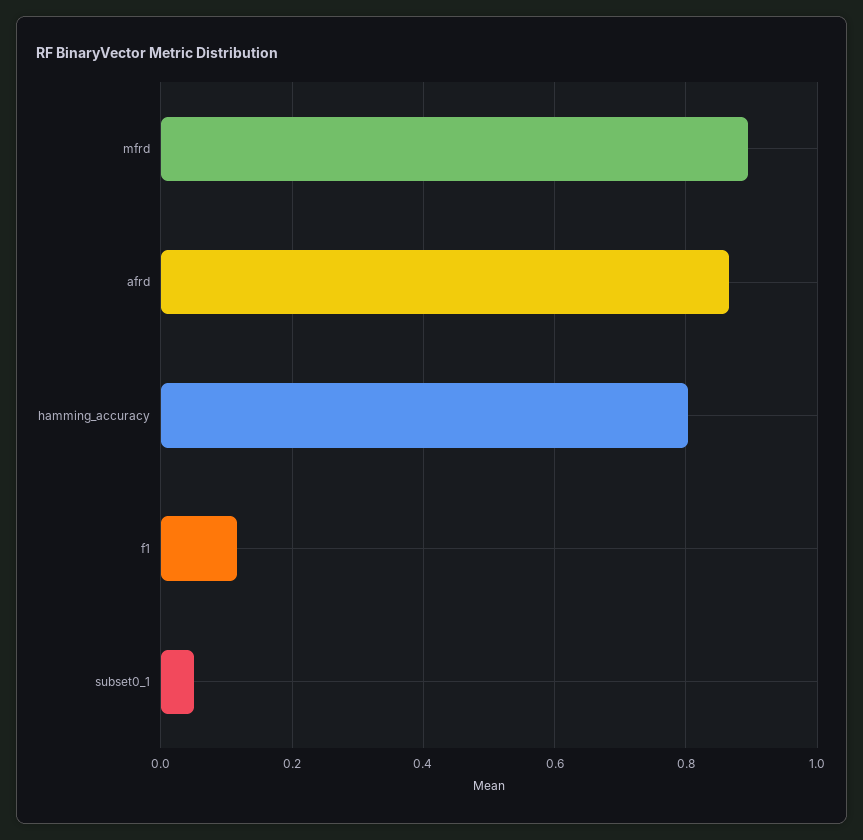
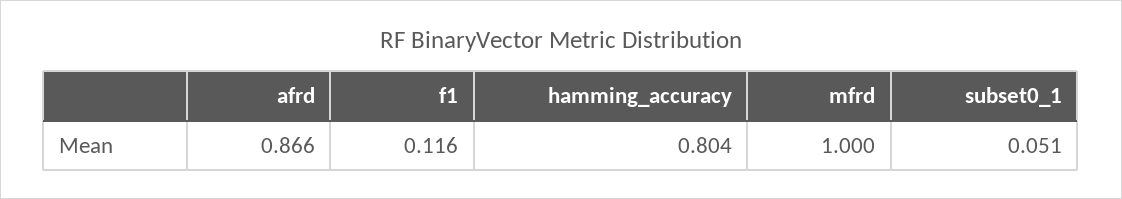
mfrd: 0.9 -> 1

